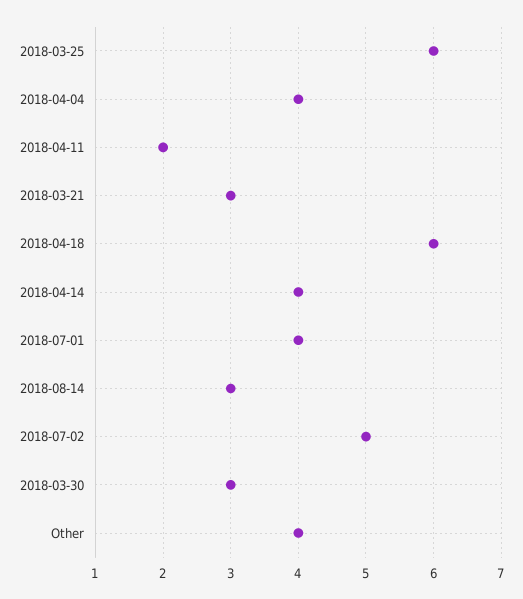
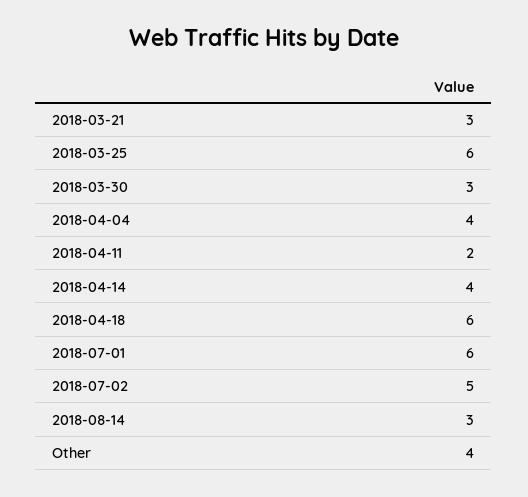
2018-07-01: 4 -> 6

